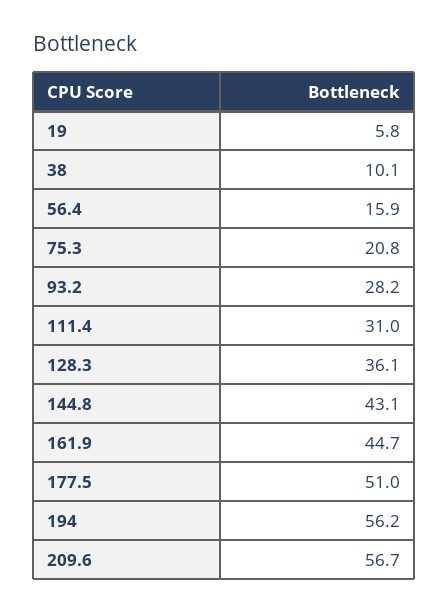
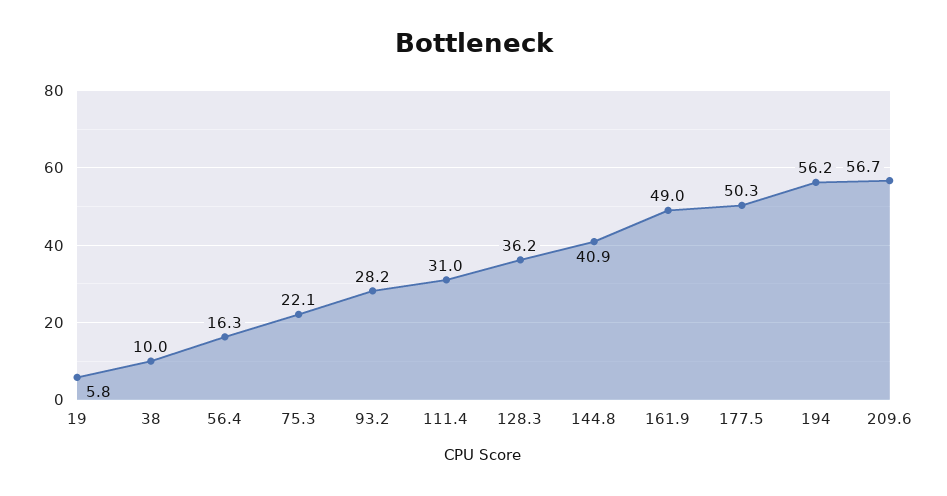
38: 10.1 -> 10
56.4: 15.9 -> 16.3
75.3: 20.8 -> 22.1
128.3: 36.1 -> 36.2
144.8: 43.1 -> 40.9
161.9: 44.7 -> 49
177.5: 51 -> 50.3

